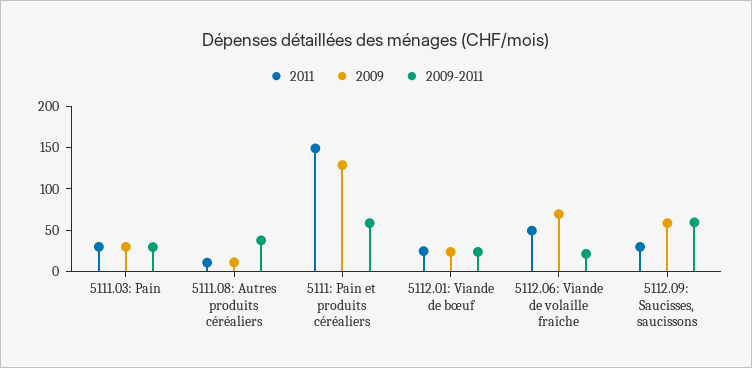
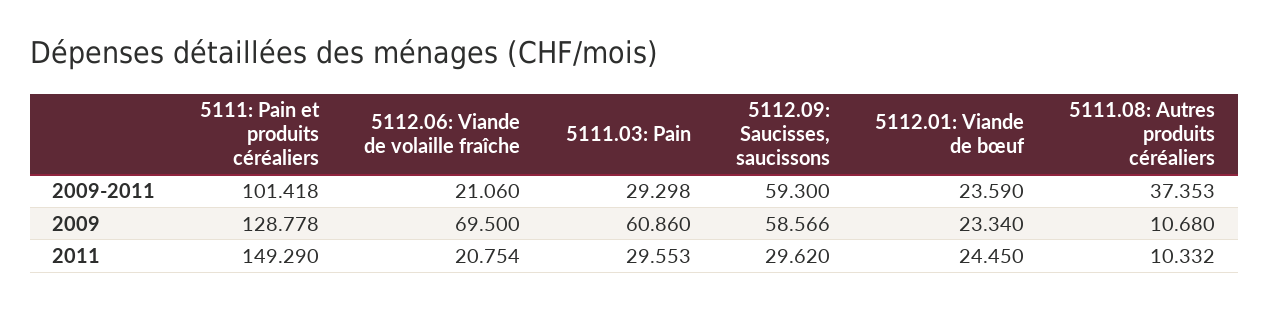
2009, 5111.03: Pain: 30 -> 60.86
2009-2011, 5111: Pain et produits céréaliers: 60 -> 101.418
2011, 5112.06: Viande de volaille fraîche: 50 -> 20.754

